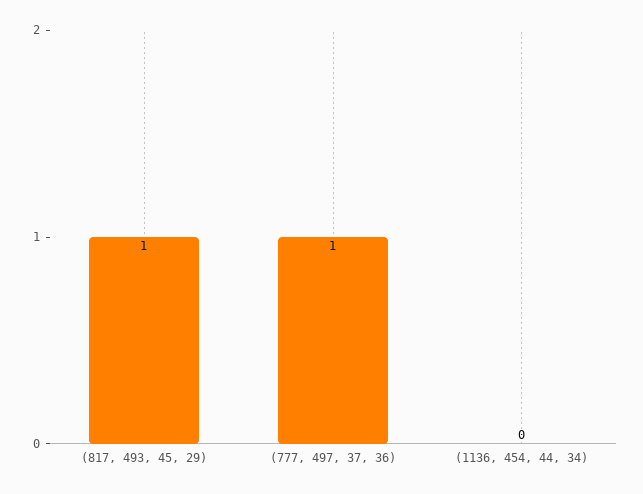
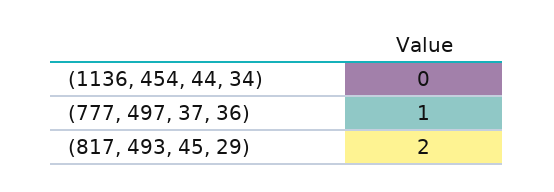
(817, 493, 45, 29): 1 -> 2

